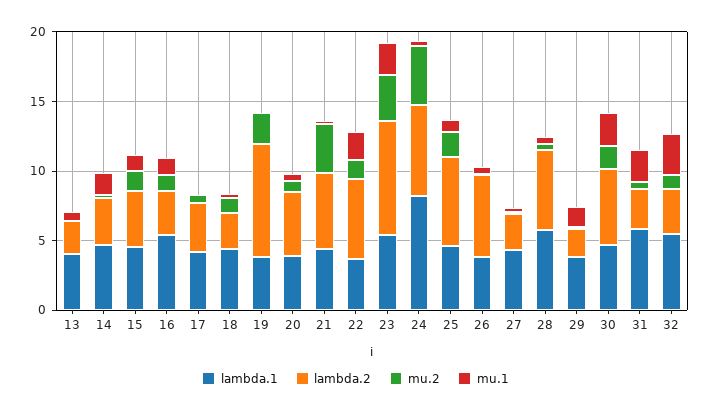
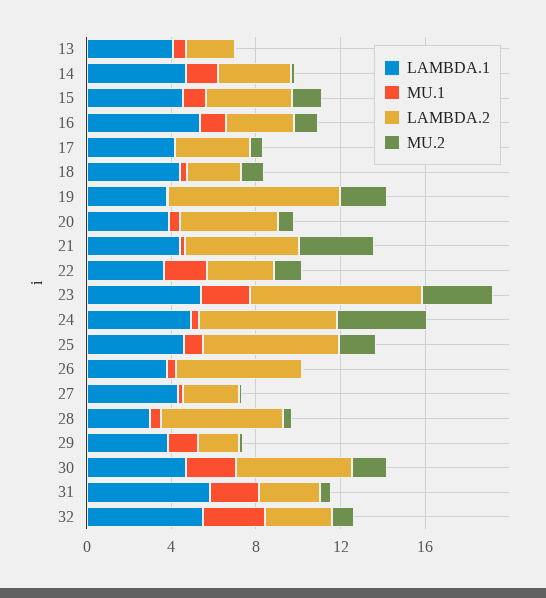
lambda.2, 22: 6 -> 3
lambda.1, 24: 8 -> 5
lambda.1, 28: 6 -> 3

